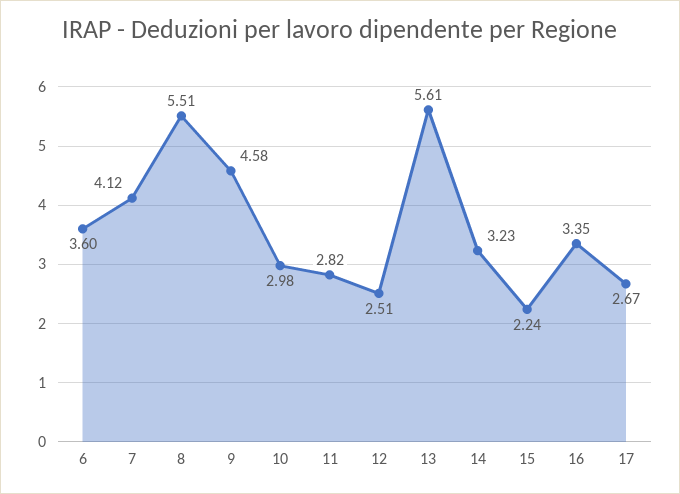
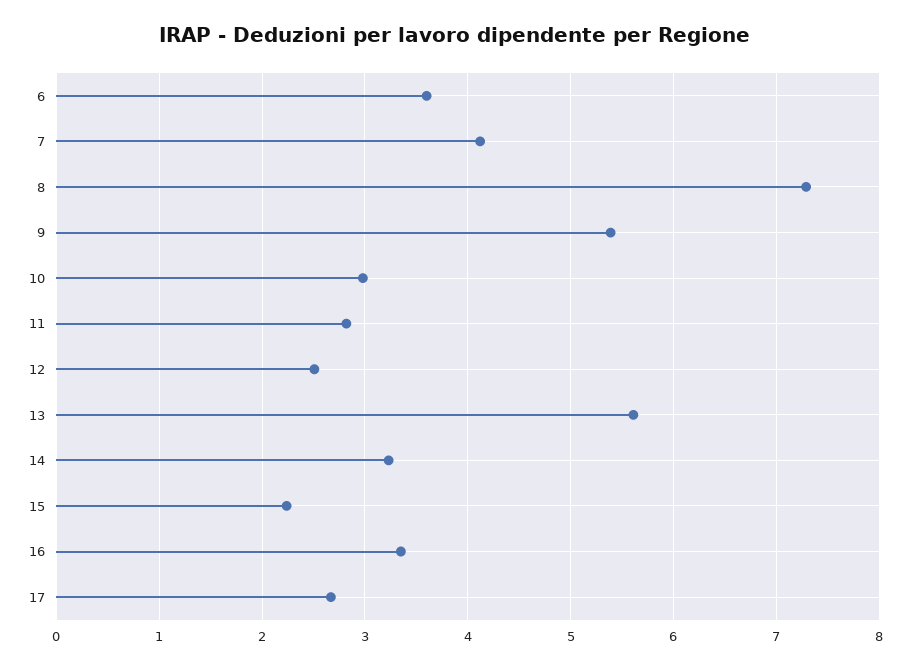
8: 5.51 -> 7.3
9: 4.58 -> 5.4

